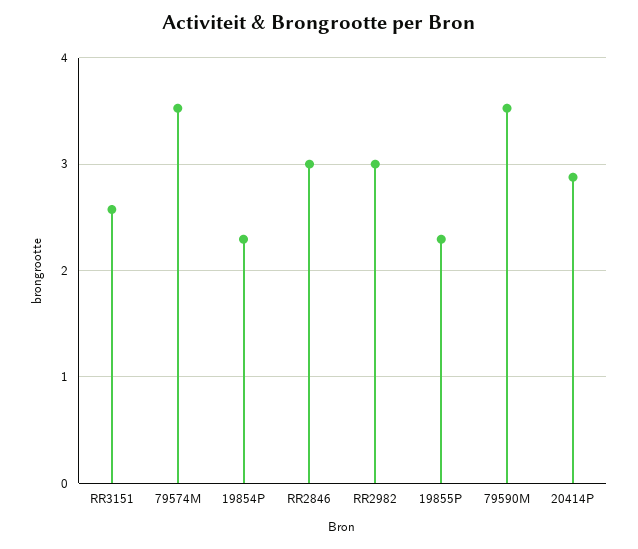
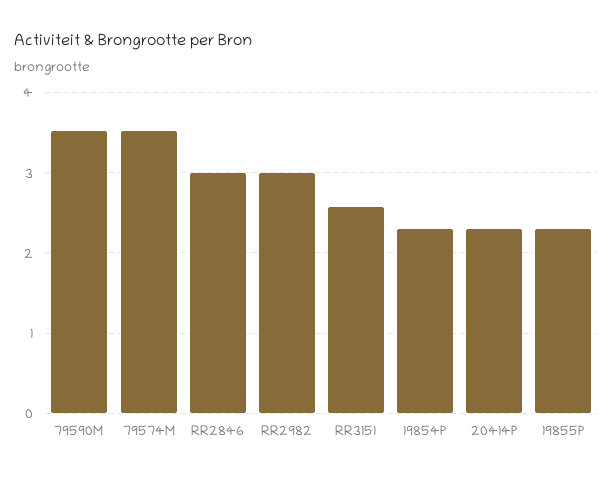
20414P: 2.9 -> 2.3

